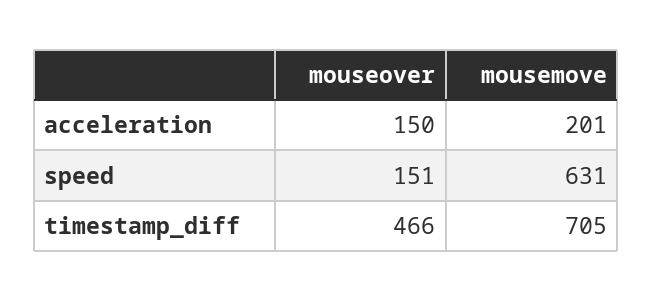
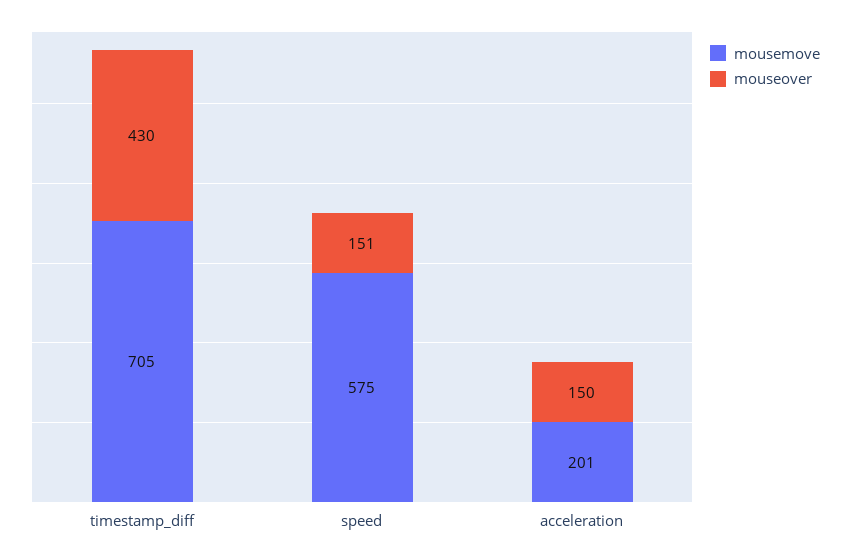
mousemove, speed: 631 -> 575
mouseover, timestamp_diff: 466 -> 430

